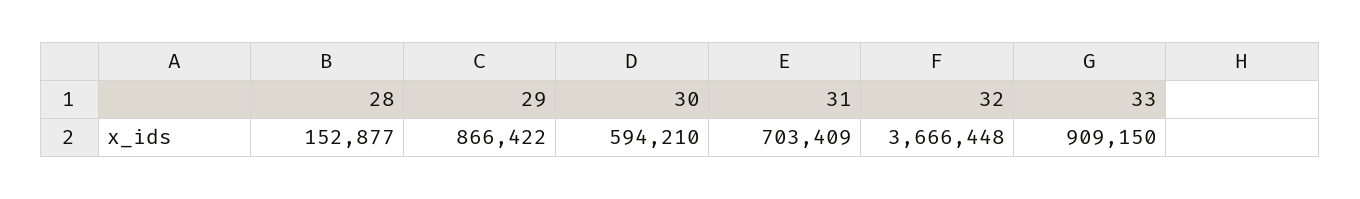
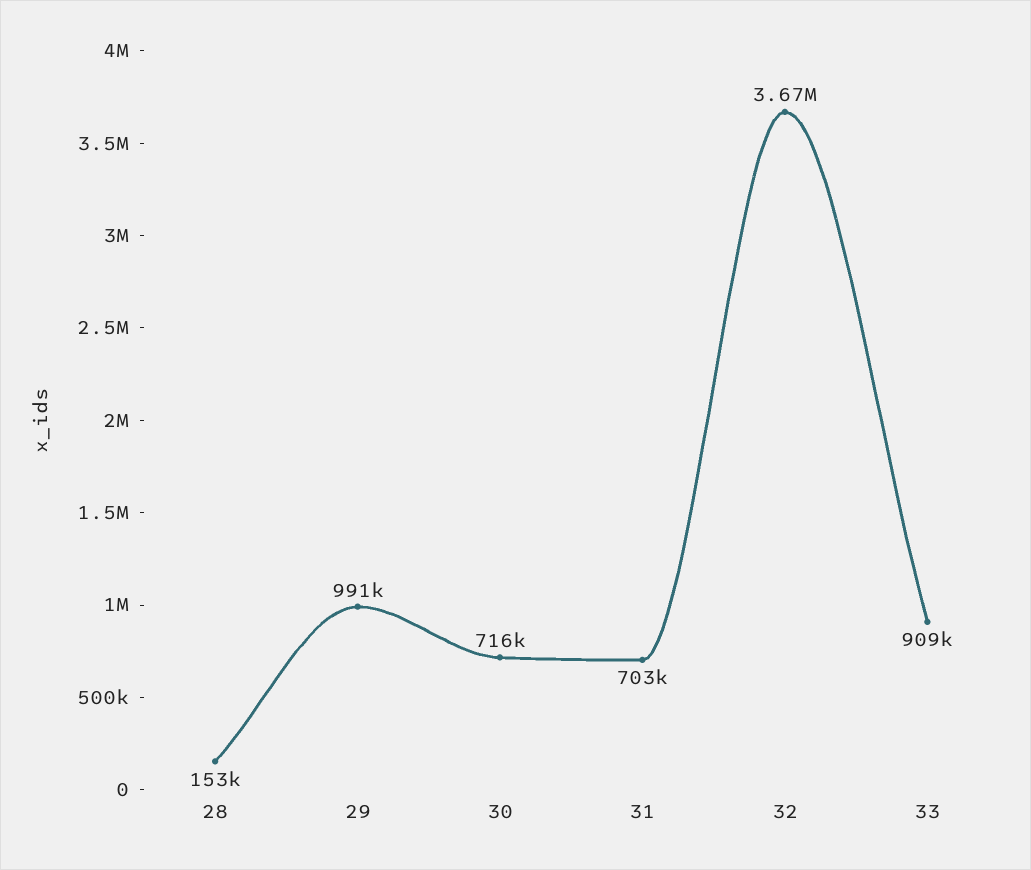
29: 866422 -> 991000
30: 594210 -> 716000

